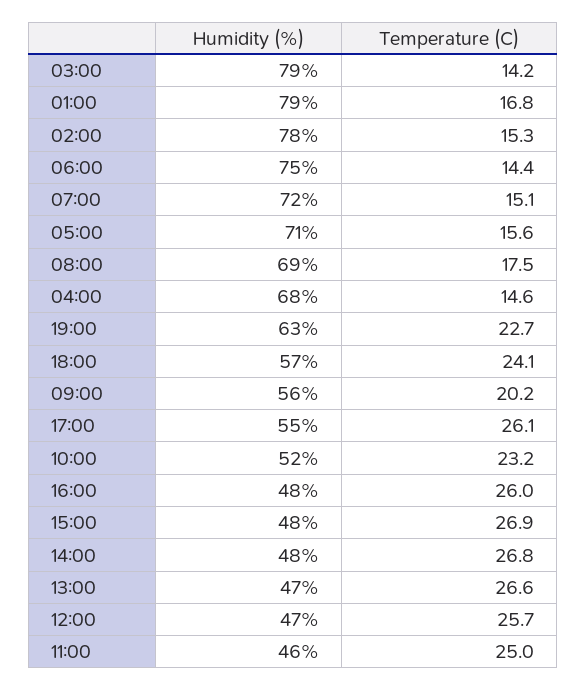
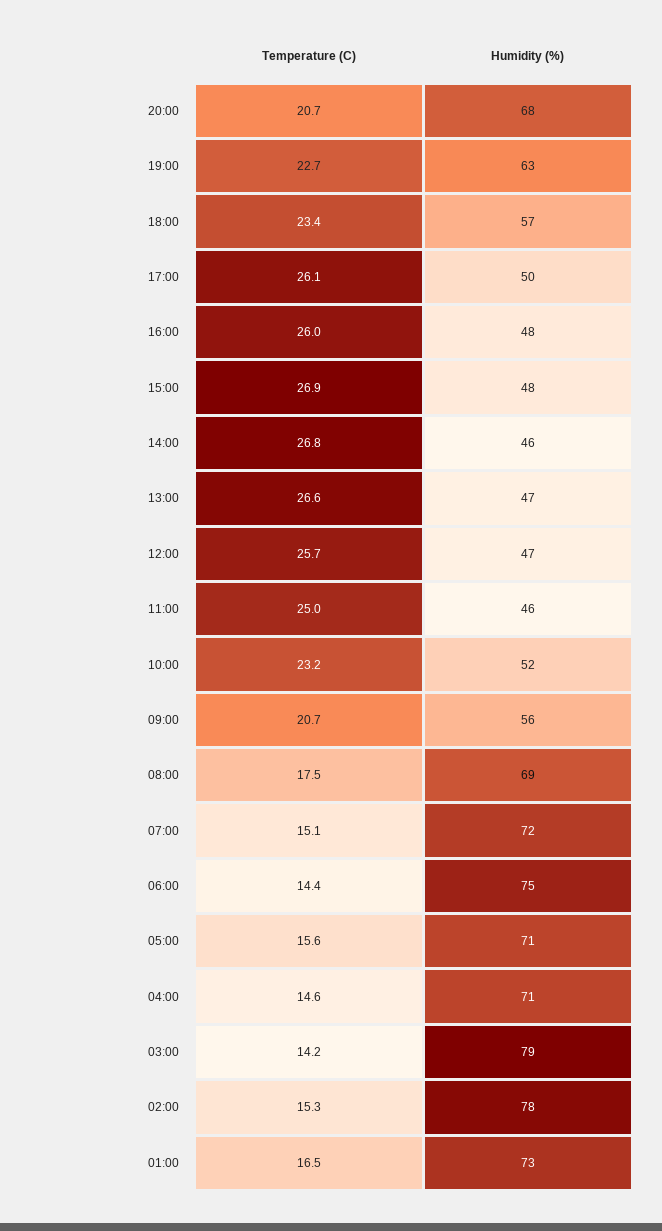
Humidity (%), 01:00: 79 -> 73
Temperature (C), 01:00: 16.8 -> 16.5
Humidity (%), 04:00: 68 -> 71
Temperature (C), 18:00: 24.1 -> 23.4
Temperature (C), 09:00: 20.2 -> 20.7
Humidity (%), 17:00: 55 -> 50
Humidity (%), 14:00: 48 -> 46
Temperature (C), 20:00: none -> 20.7
Humidity (%), 20:00: none -> 68

